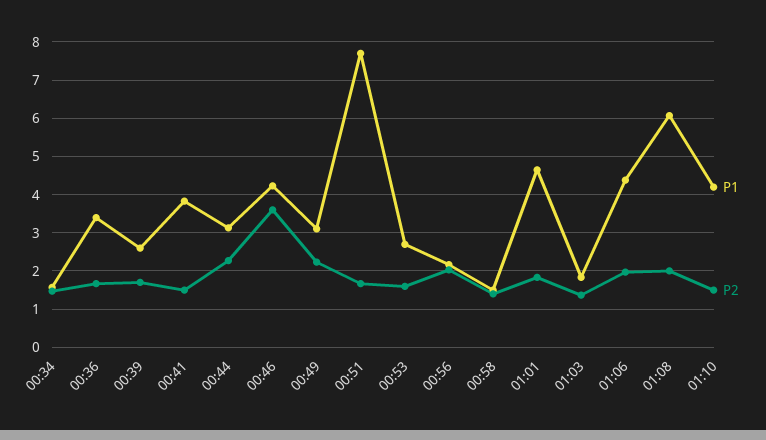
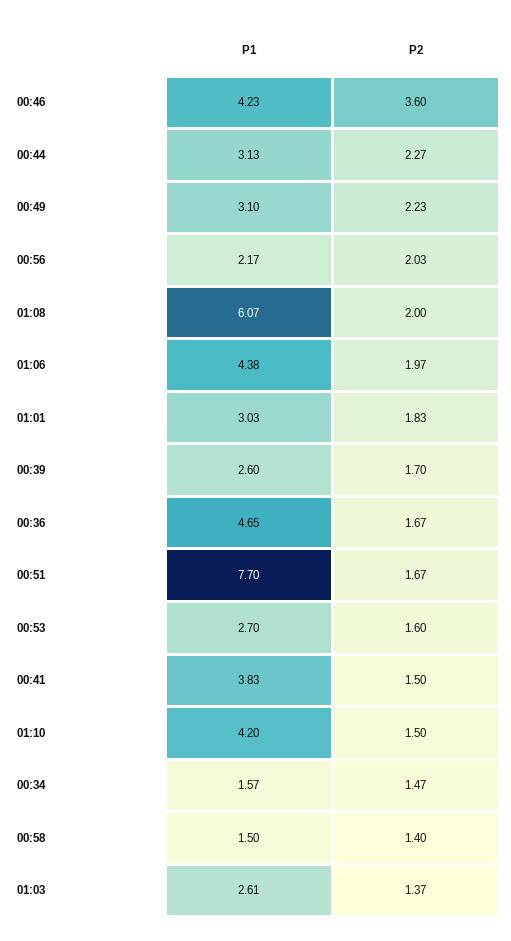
P1, 00:36: 3.4 -> 4.65
P1, 01:01: 4.6 -> 3.03
P1, 01:03: 1.8 -> 2.61

